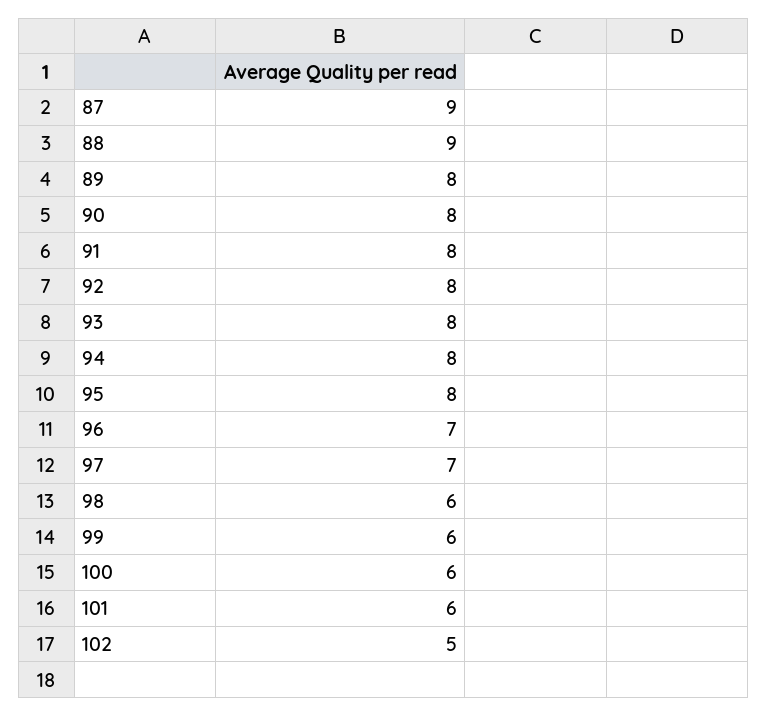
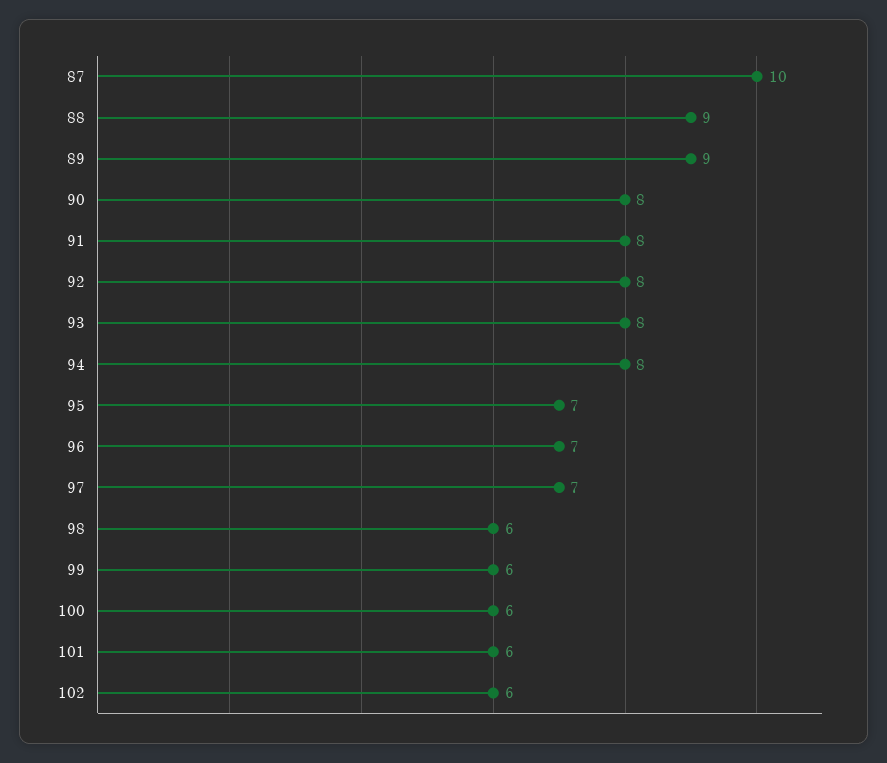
87: 9 -> 10
89: 8 -> 9
95: 8 -> 7
102: 5 -> 6

